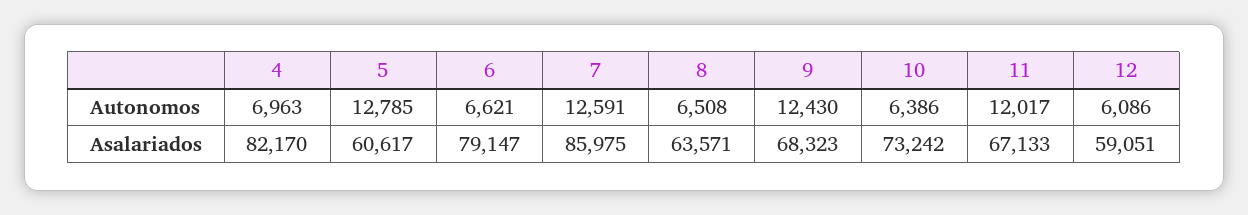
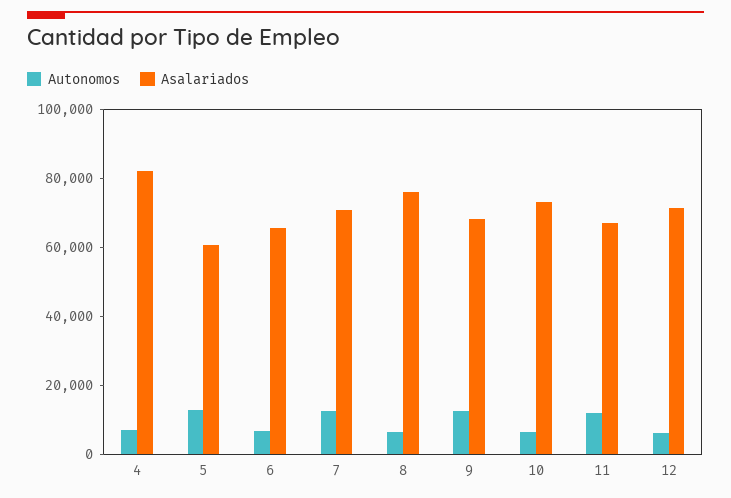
Asalariados, 6: 79147 -> 65000
Asalariados, 7: 85975 -> 70000
Asalariados, 8: 63571 -> 75000
Asalariados, 12: 59051 -> 70000

